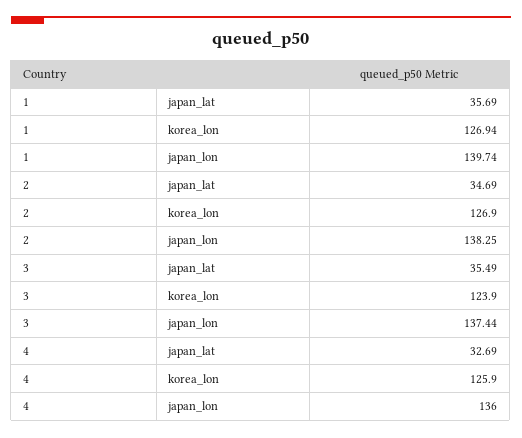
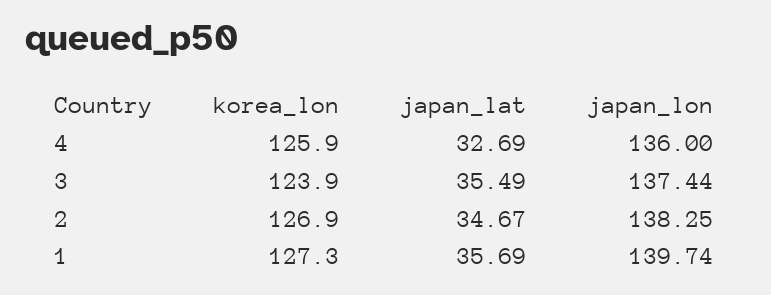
1, korea_lon: 126.94 -> 127.3
2, japan_lat: 34.69 -> 34.67

